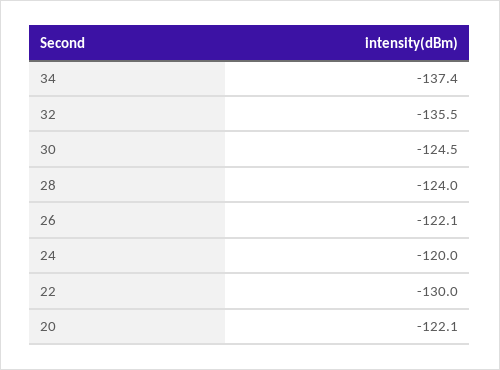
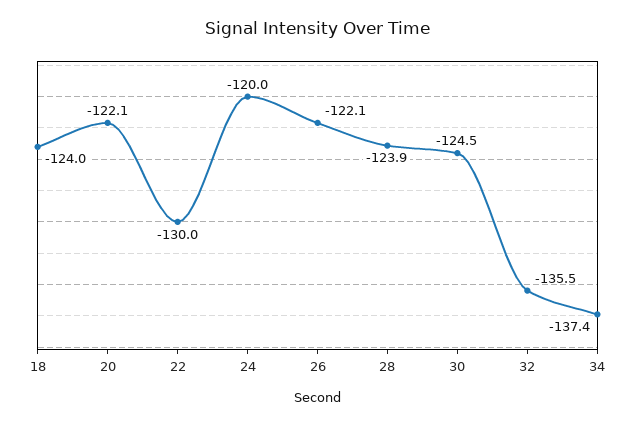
28: -124 -> -123.9
18: none -> -124

